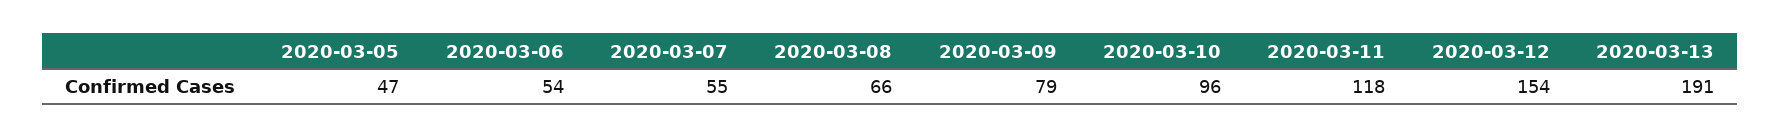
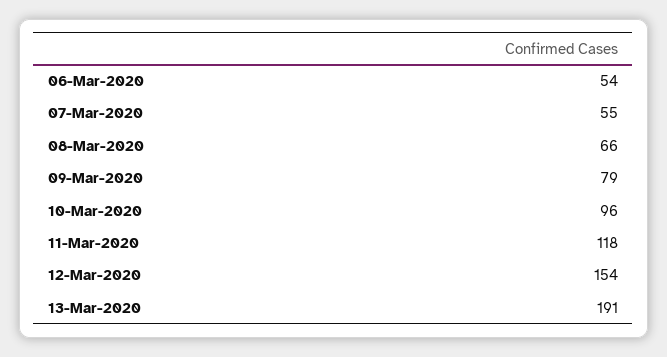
2020-03-05: 47 -> none

